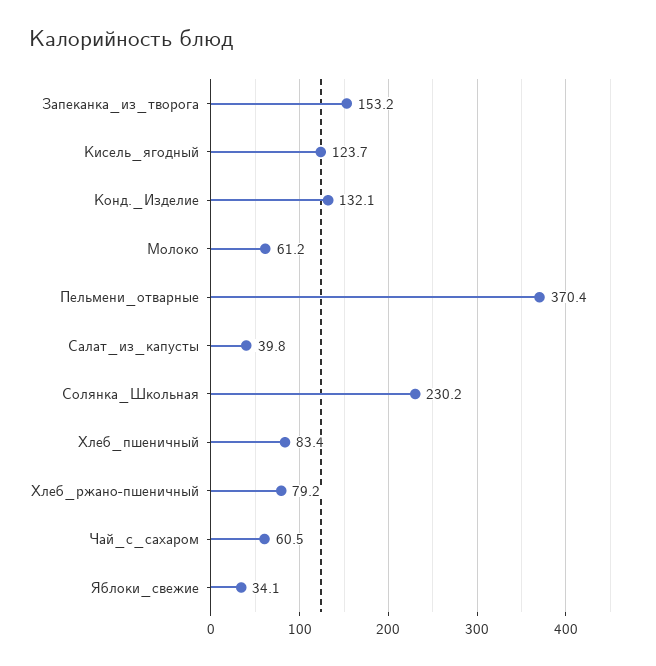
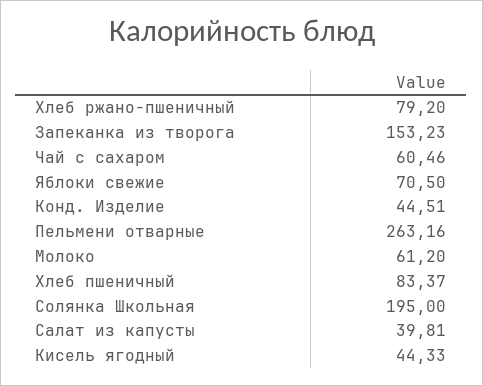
Кисель_ягодный: 123.7 -> 44.33
Конд._Изделие: 132.1 -> 44.51
Пельмени_отварные: 370.4 -> 263.16
Солянка_Школьная: 230.2 -> 195
Яблоки_свежие: 34.1 -> 70.5

